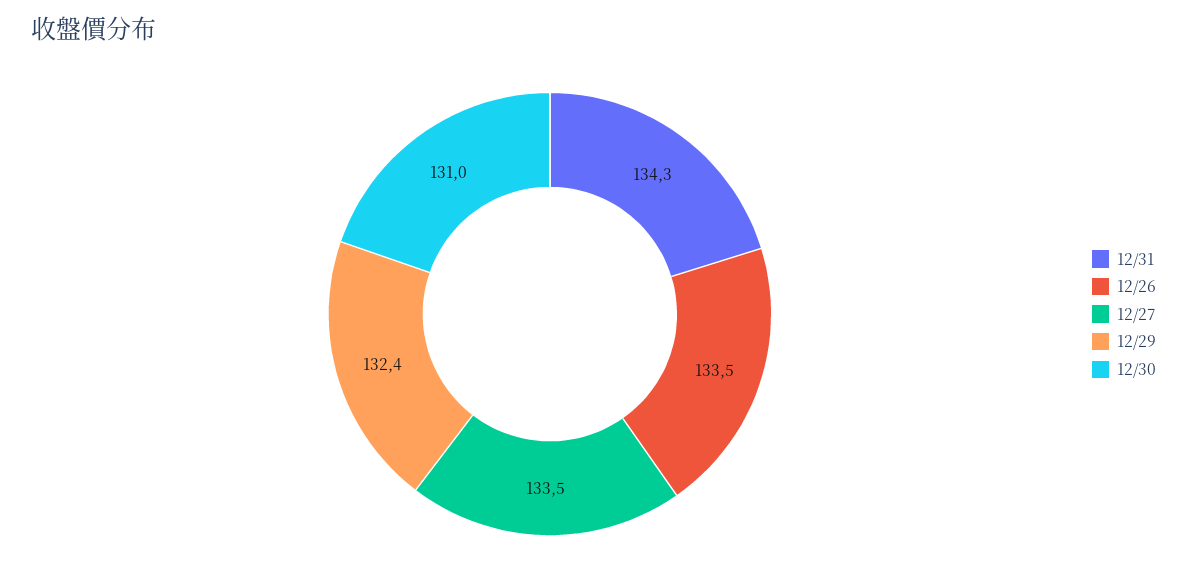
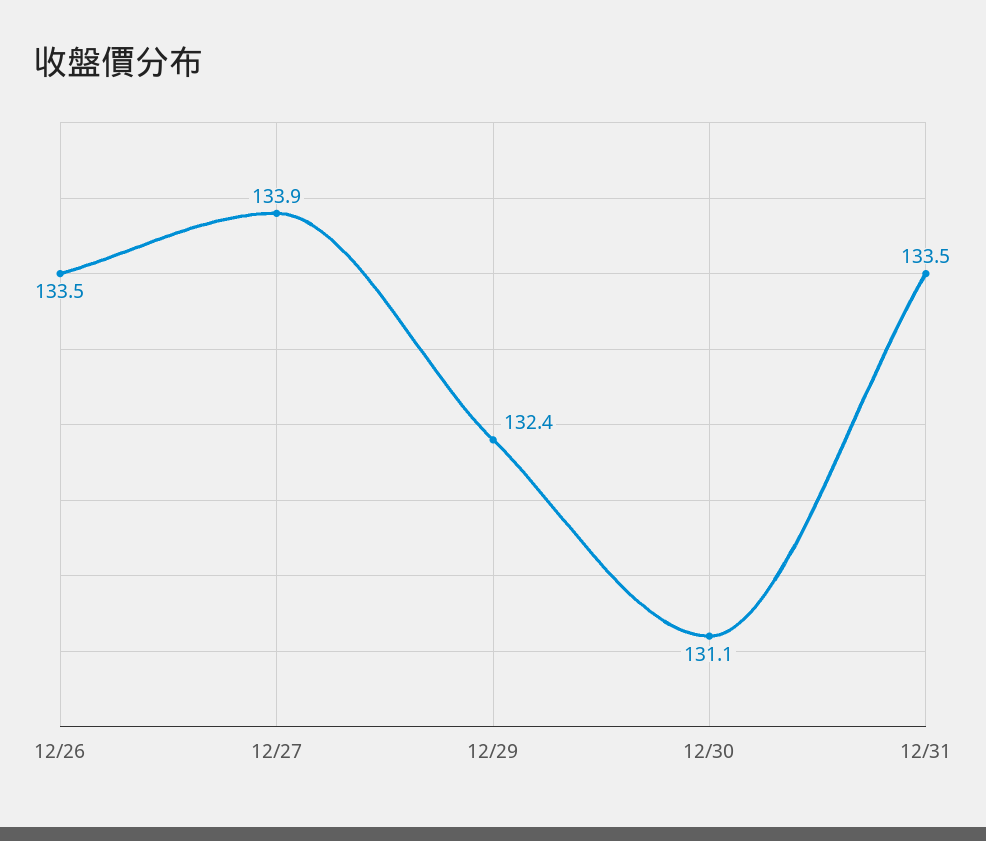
12/31: 134.3 -> 133.5
12/27: 133.5 -> 133.9
12/30: 131 -> 131.1

